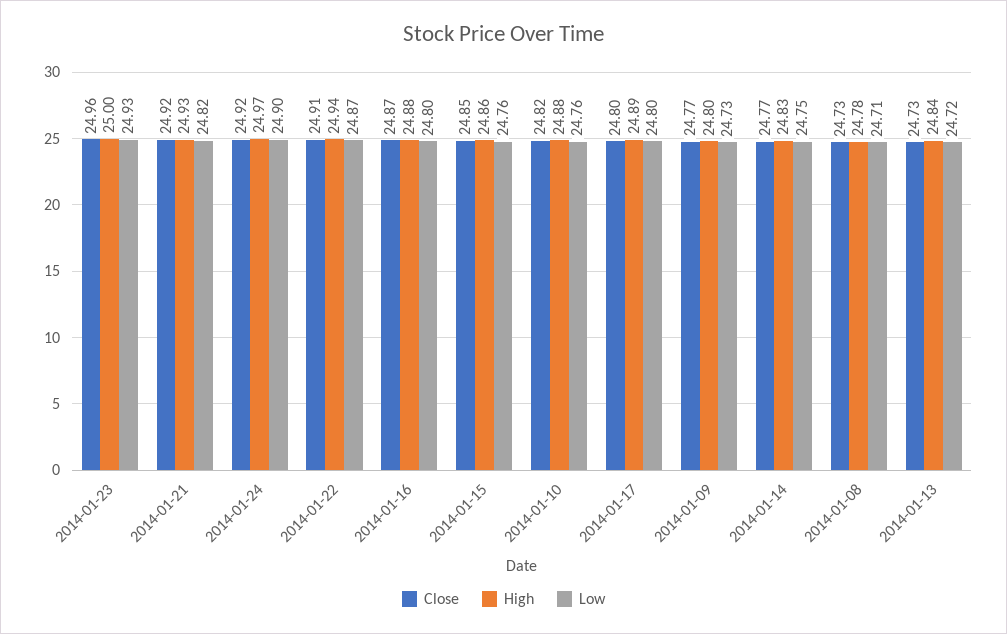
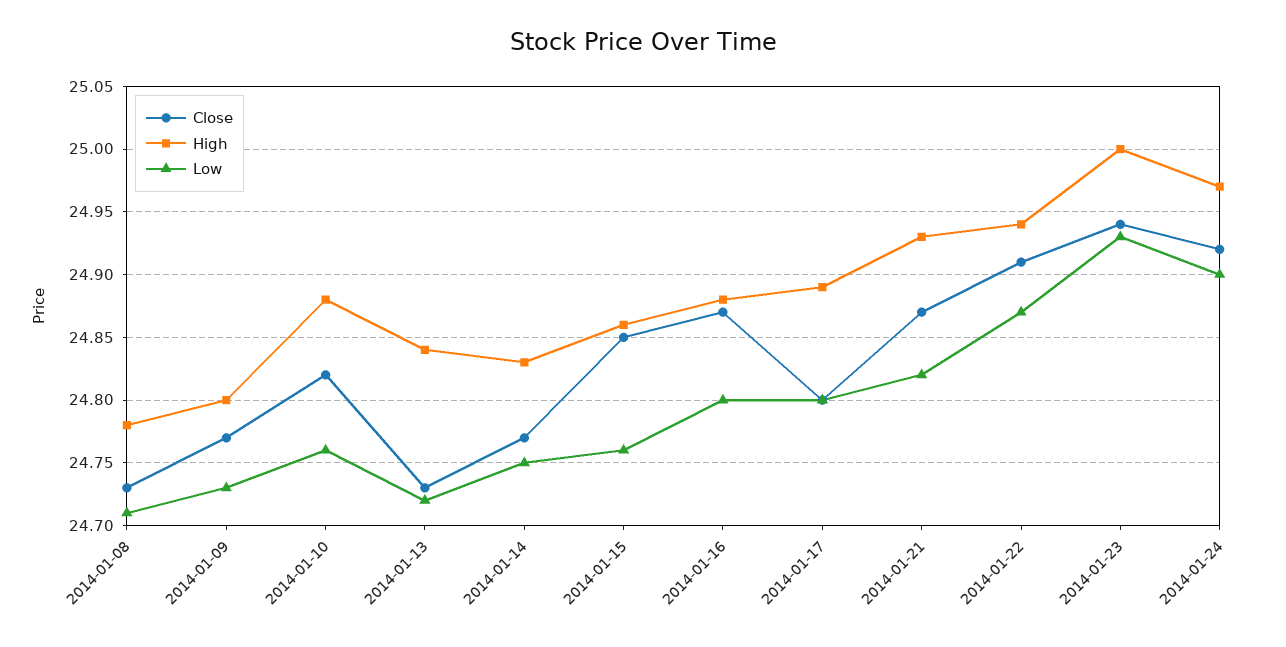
Close, 2014-01-23: 24.96 -> 24.94
Close, 2014-01-21: 24.92 -> 24.87

